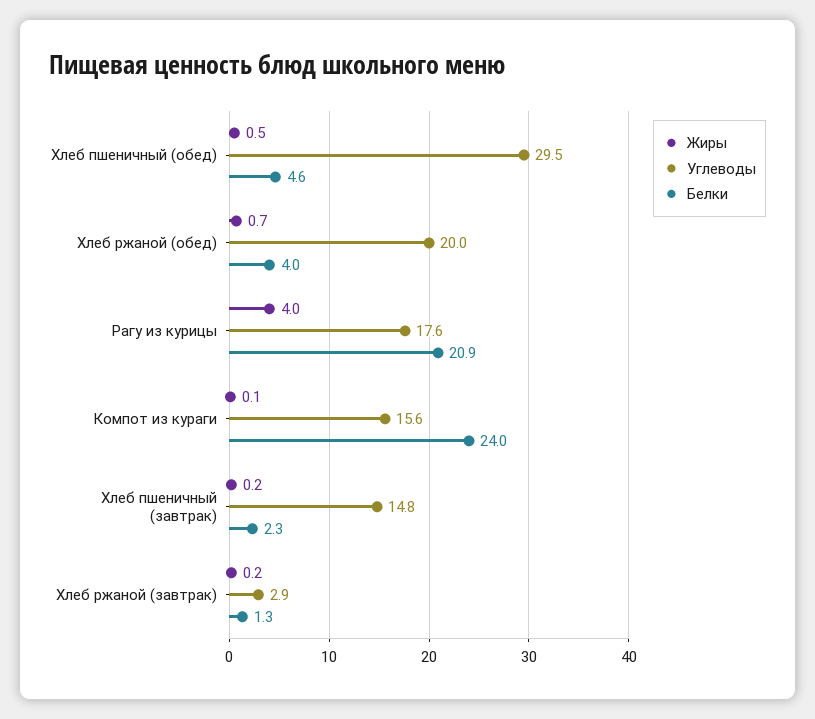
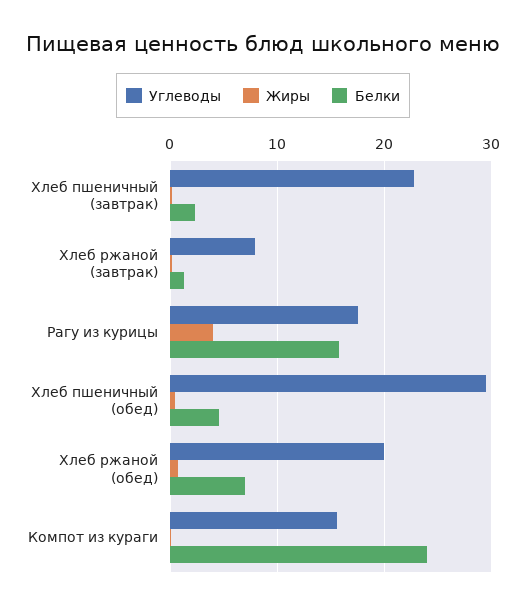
Белки, Хлеб ржаной (обед): 4 -> 7
Белки, Рагу из курицы: 20.9 -> 16
Углеводы, Хлеб пшеничный (завтрак): 14.8 -> 23
Углеводы, Хлеб ржаной (завтрак): 2.9 -> 8

